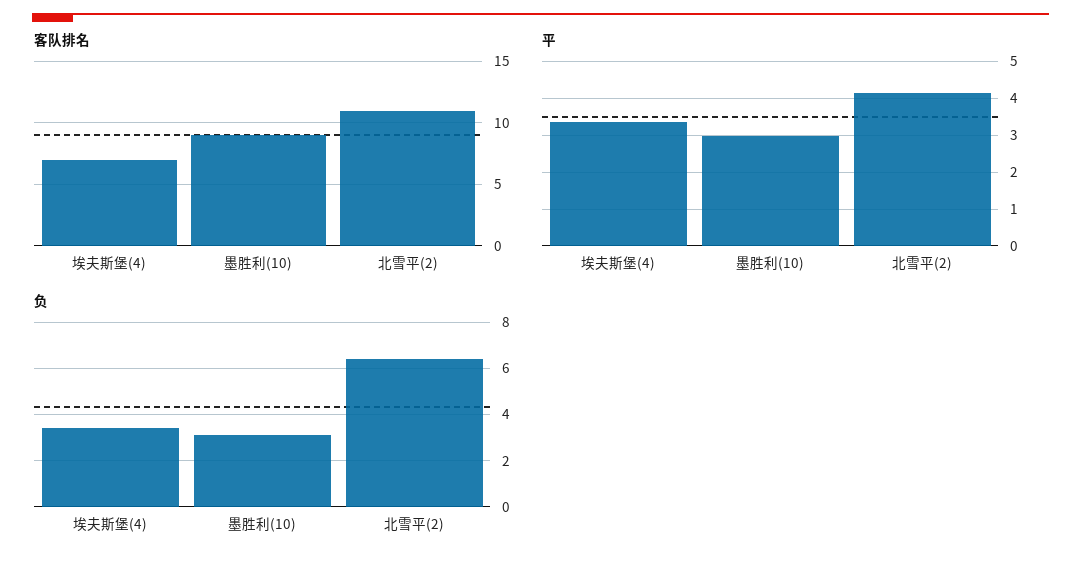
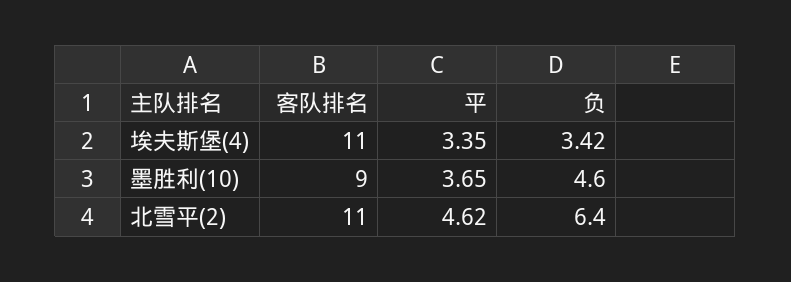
客队排名, 埃夫斯堡(4): 7 -> 11
平, 墨胜利(10): 3 -> 3.65
平, 北雪平(2): 4.2 -> 4.62
负, 墨胜利(10): 3 -> 4.6

